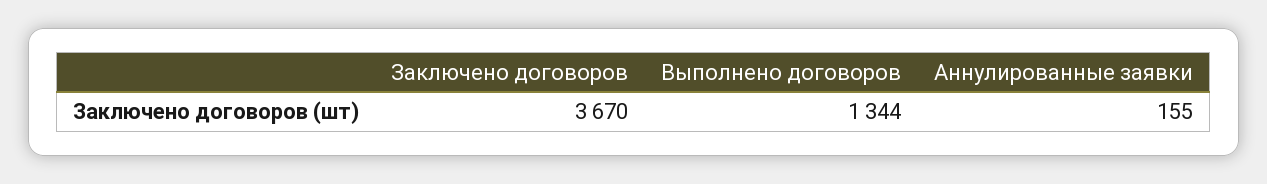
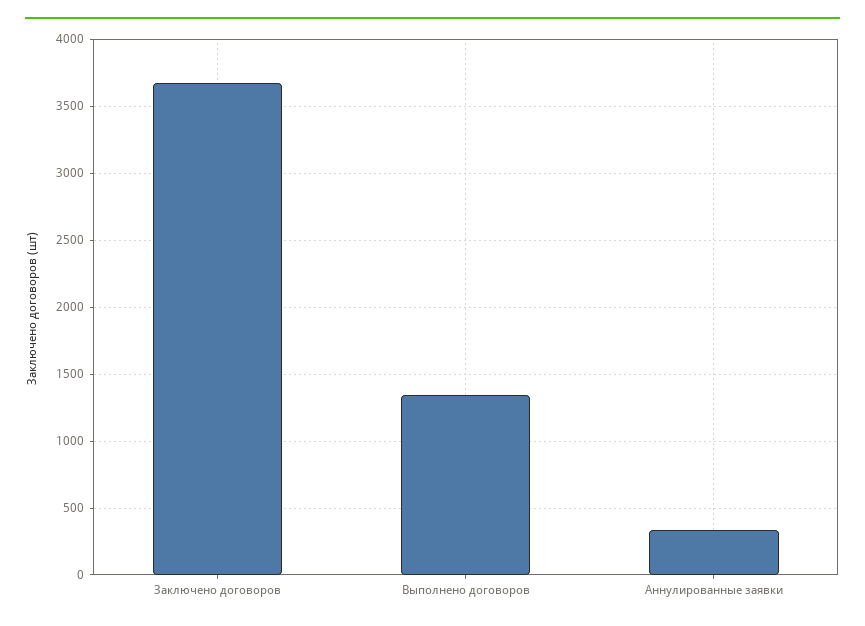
Аннулированные заявки: 155 -> 350

